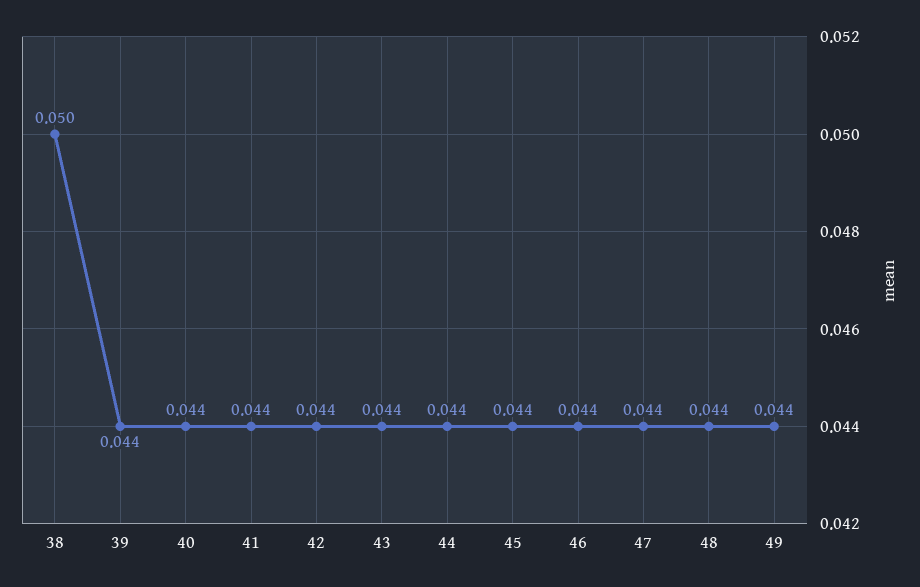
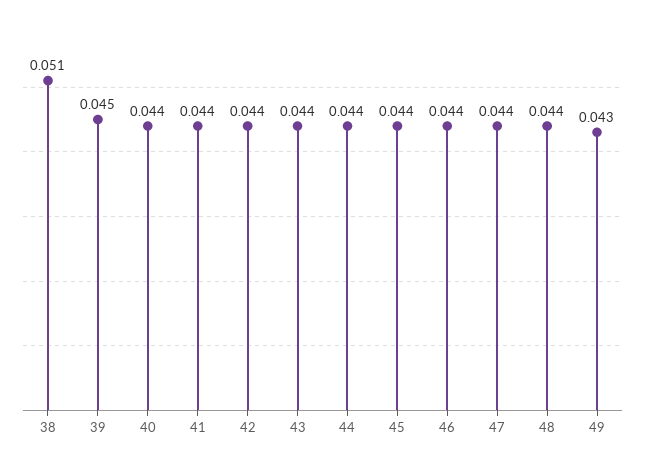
38: 0.05 -> 0.051
39: 0.044 -> 0.045
49: 0.044 -> 0.043

